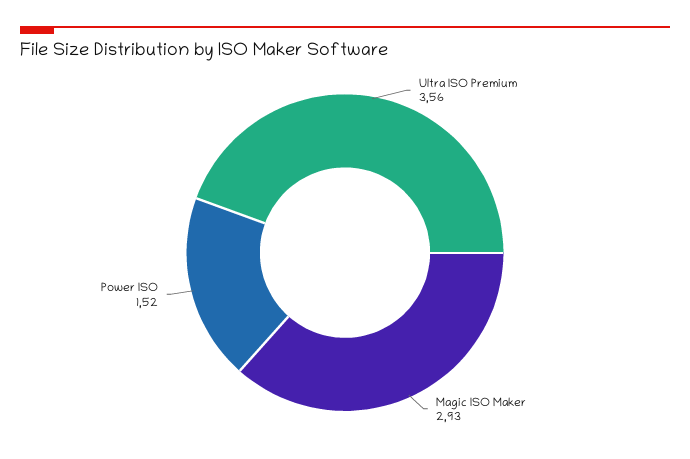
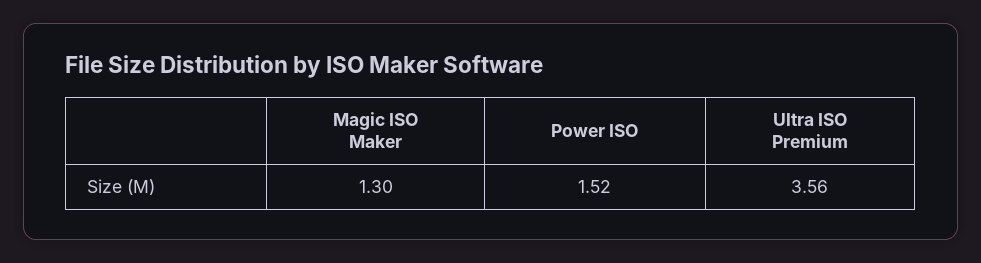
Magic ISO Maker: 2.93 -> 1.3

